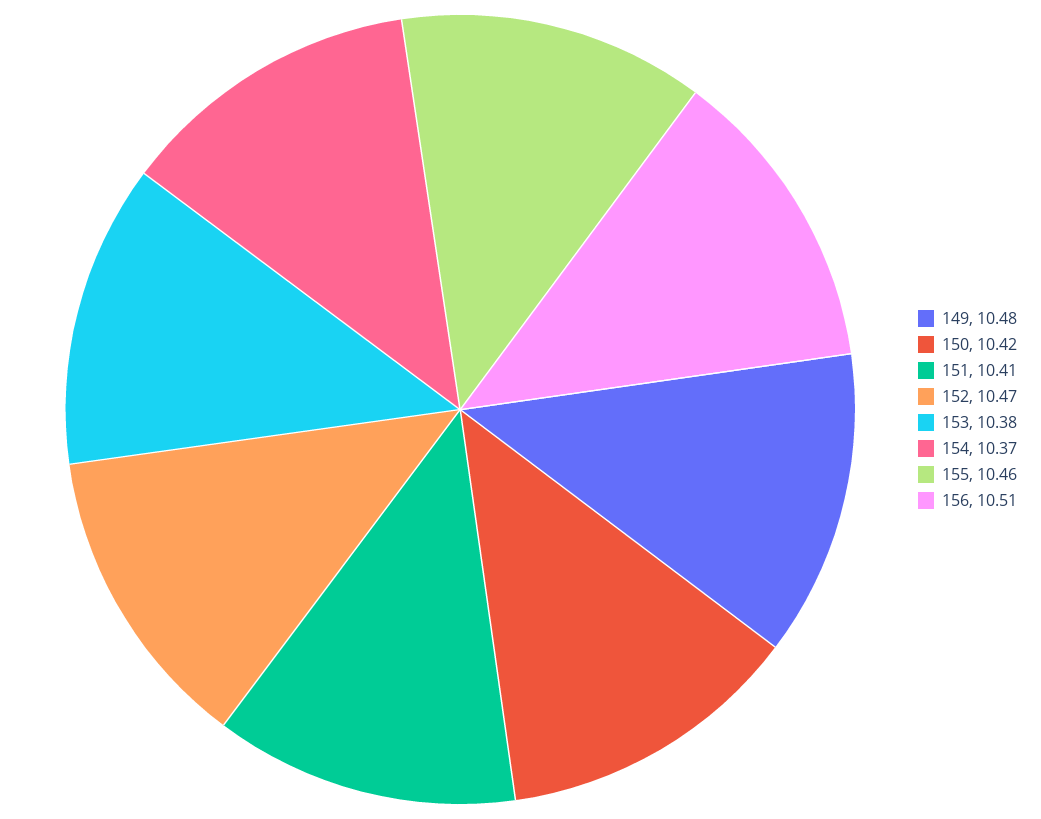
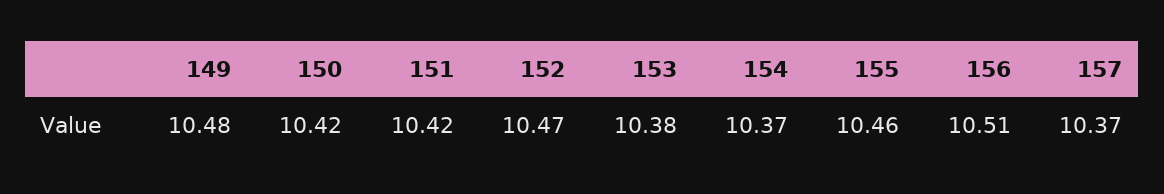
151: 10.41 -> 10.42
157: none -> 10.37

